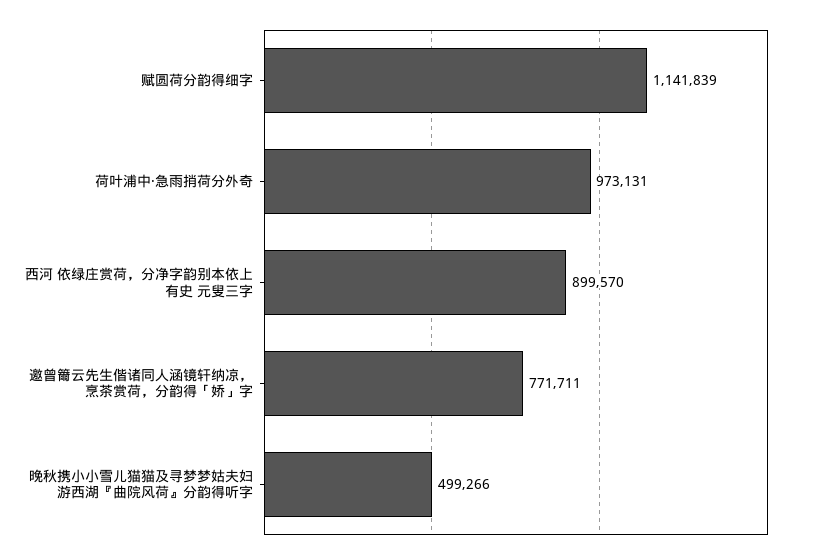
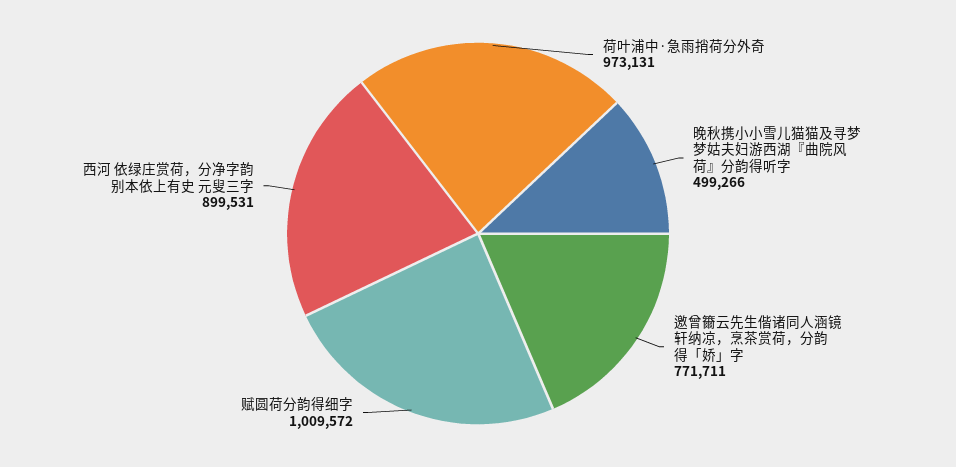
赋圆荷分韵得细字: 1141839 -> 1009572
西河 依绿庄赏荷，分净字韵别本依上有史 元叟三字: 899570 -> 899531

